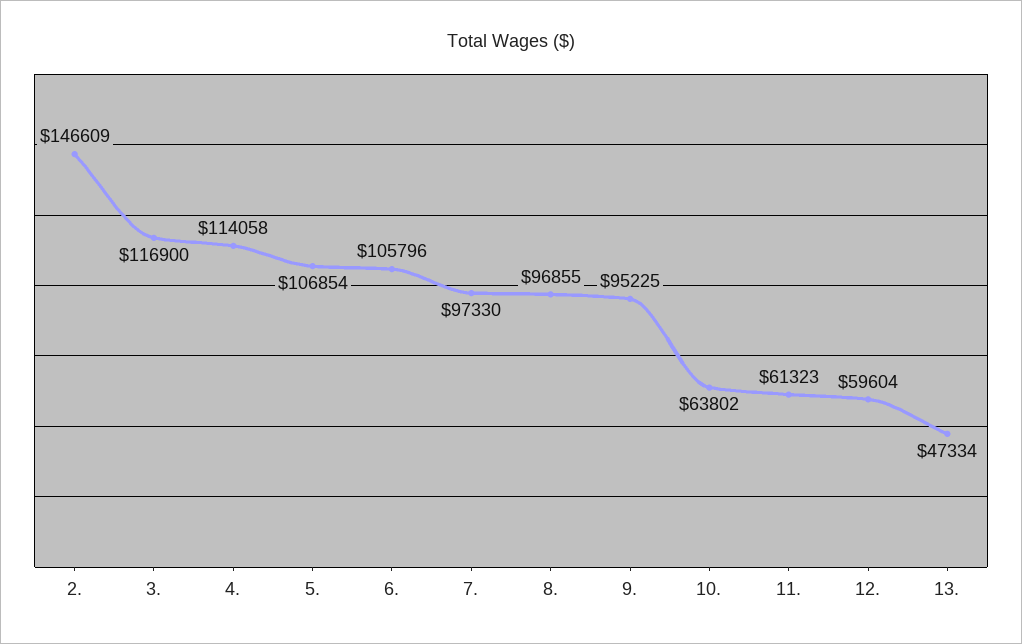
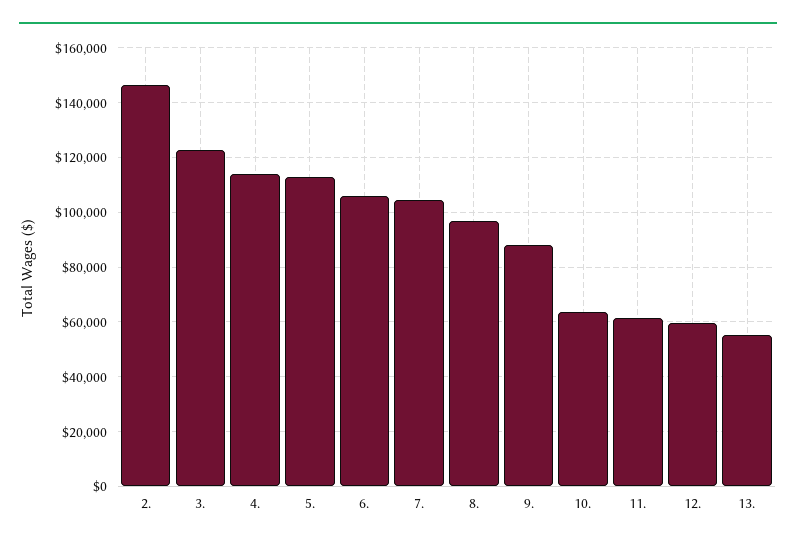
3.: 116900 -> 122500
5.: 106854 -> 112500
7.: 97330 -> 105000
9.: 95225 -> 87500
13.: 47334 -> 55000

